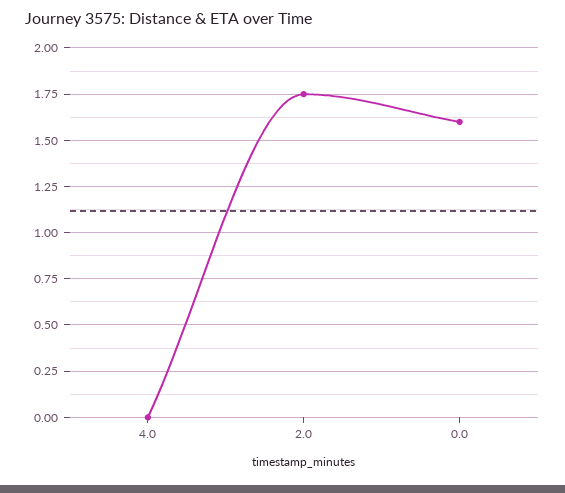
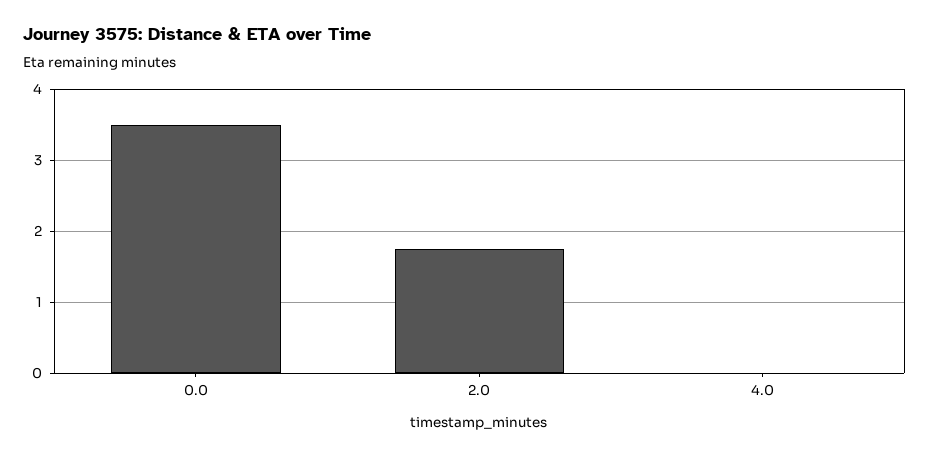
0.0: 1.6 -> 3.5

